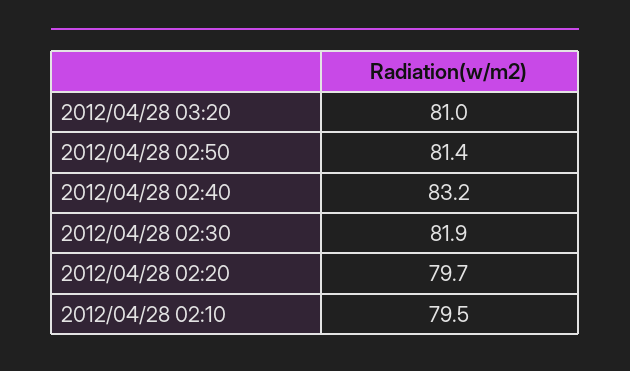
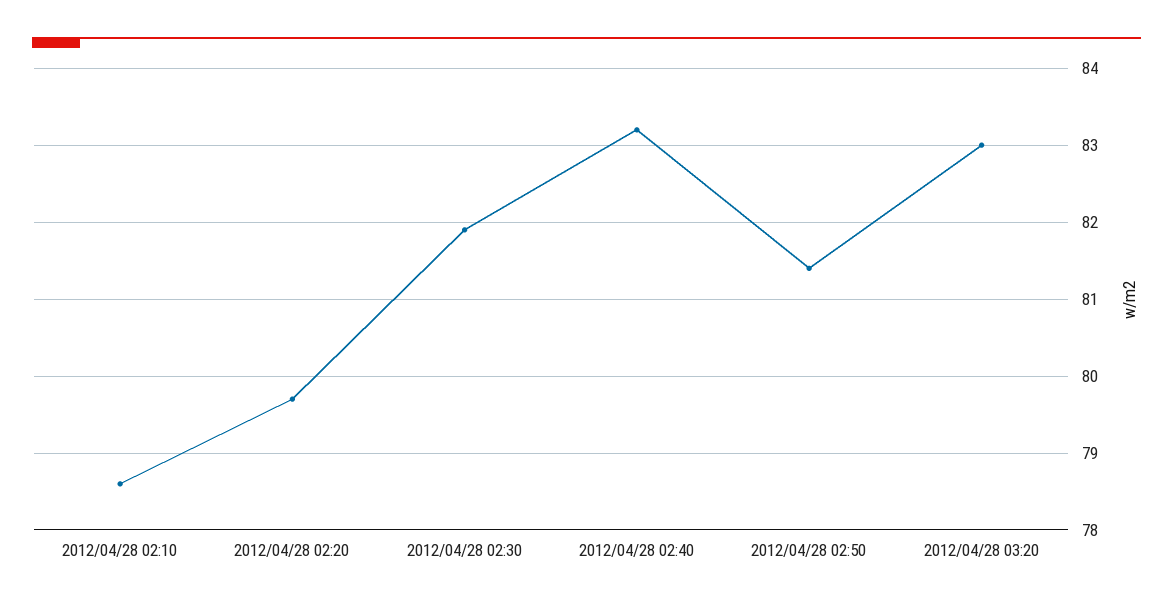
2012/04/28 03:20: 81 -> 83
2012/04/28 02:10: 79.5 -> 78.6

